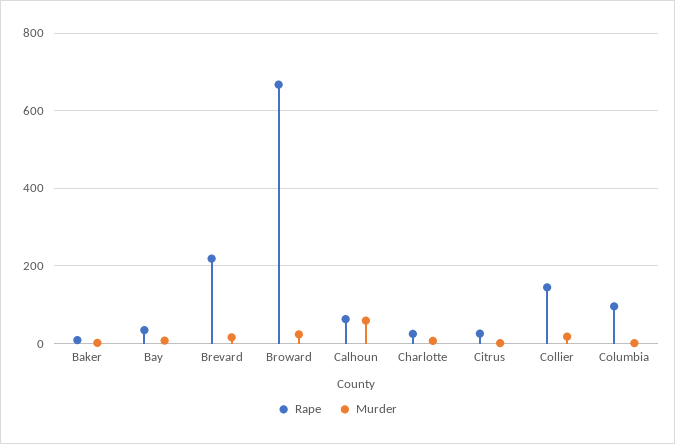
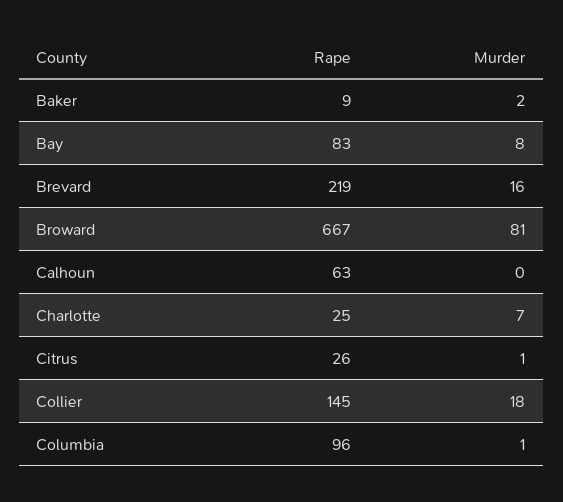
Rape, Bay: 40 -> 83
Murder, Broward: 20 -> 81
Murder, Calhoun: 60 -> 0

